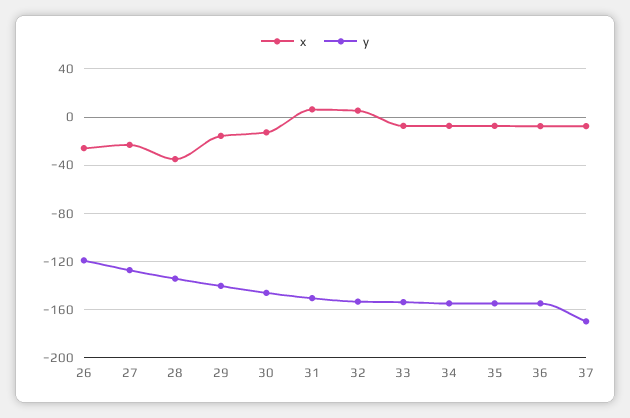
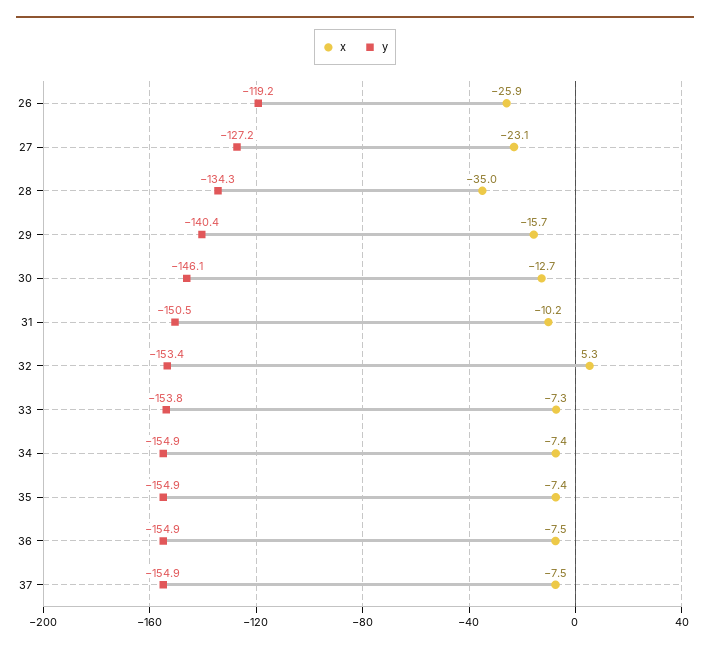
x, 31: 5 -> -10.2
y, 37: -170 -> -154.9

